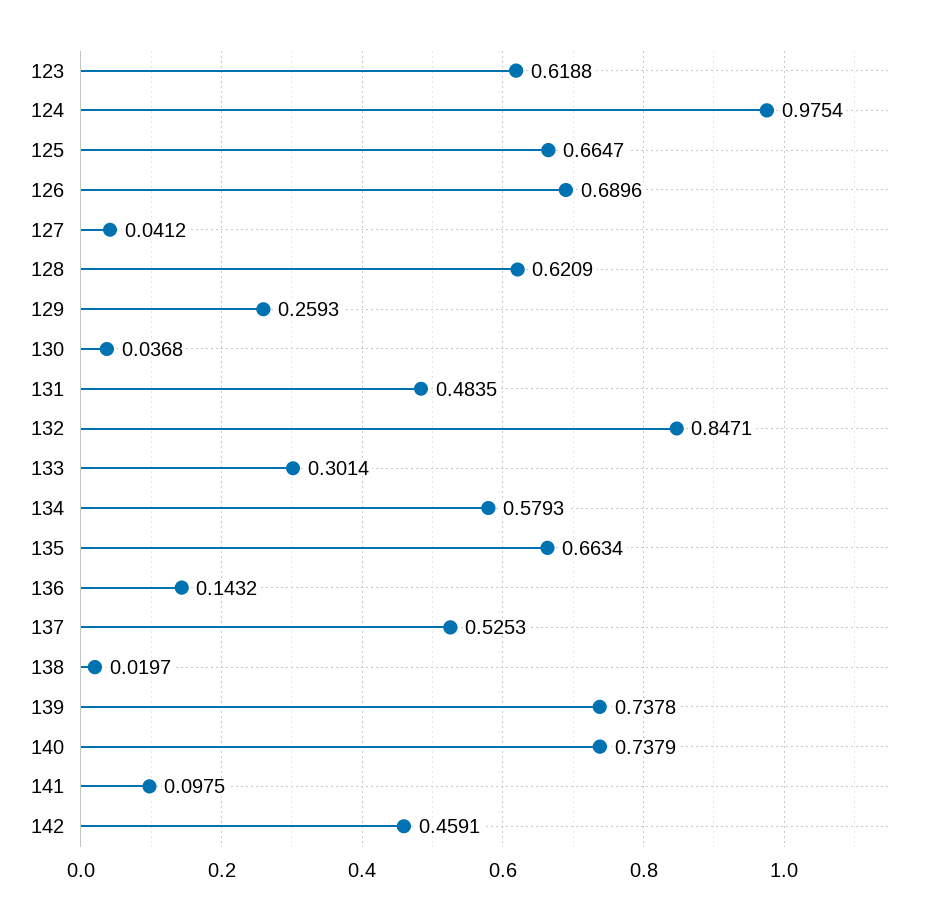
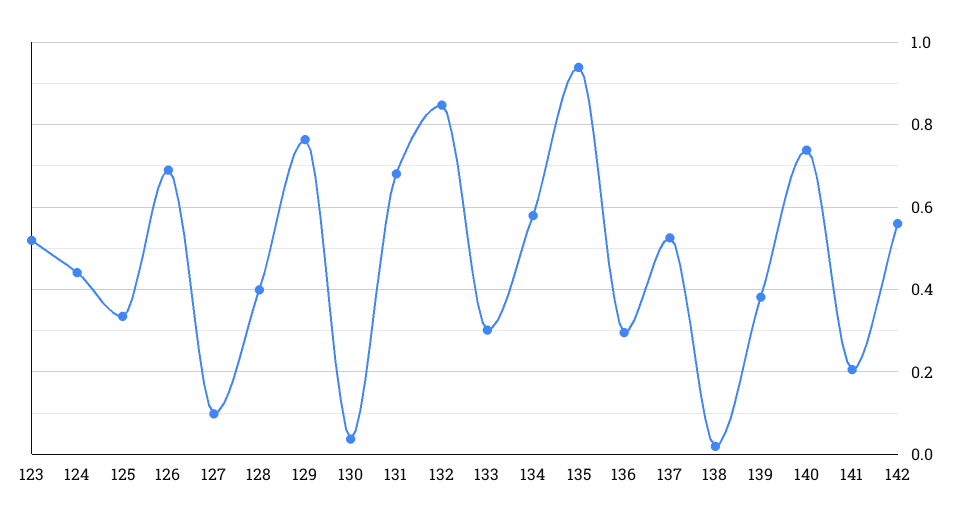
123: 0.6188 -> 0.52
124: 0.9754 -> 0.44
125: 0.6647 -> 0.34
127: 0.0412 -> 0.1
128: 0.6209 -> 0.4
129: 0.2593 -> 0.76
131: 0.4835 -> 0.68
135: 0.6634 -> 0.94
136: 0.1432 -> 0.3
139: 0.7378 -> 0.38
141: 0.0975 -> 0.2
142: 0.4591 -> 0.56

